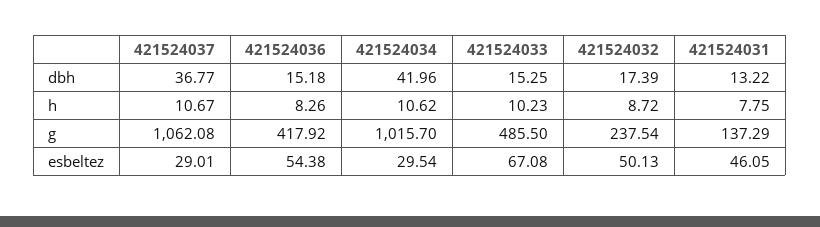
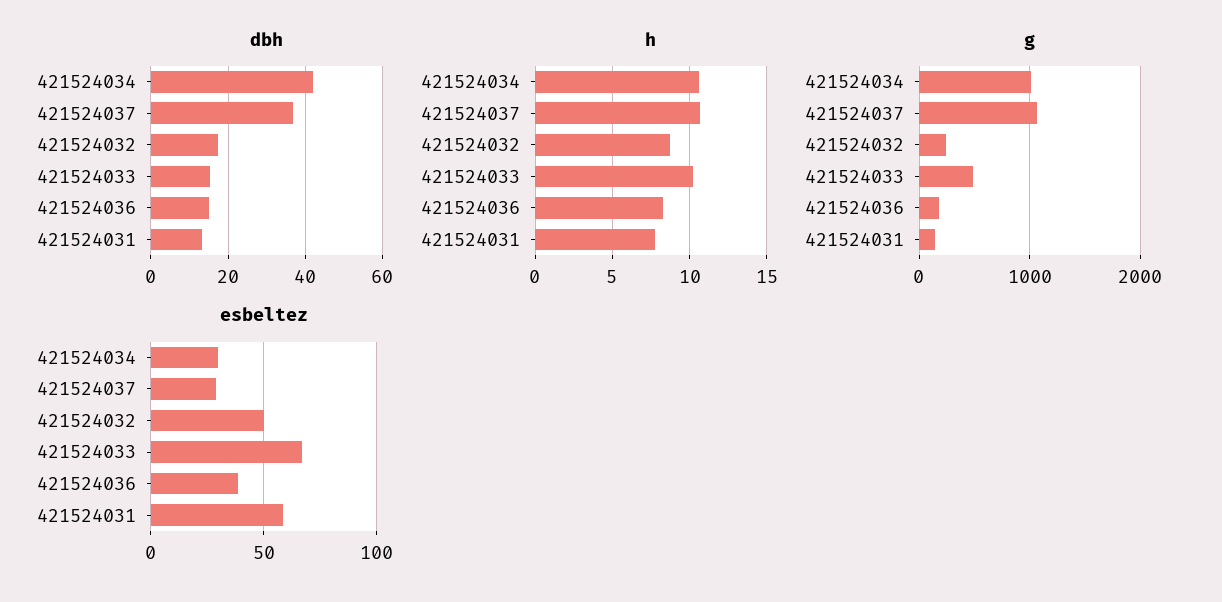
g, 421524036: 417.92 -> 200
esbeltez, 421524036: 54.38 -> 40
esbeltez, 421524031: 46.05 -> 60

